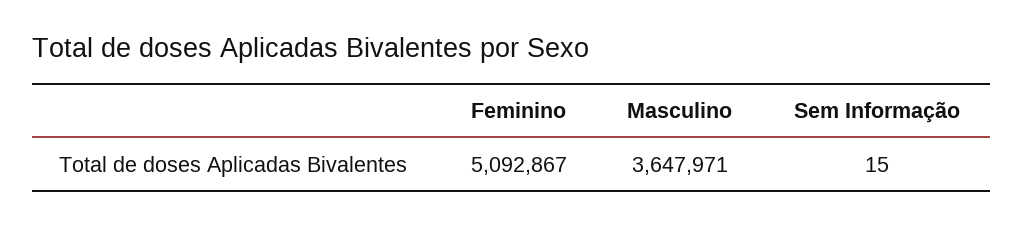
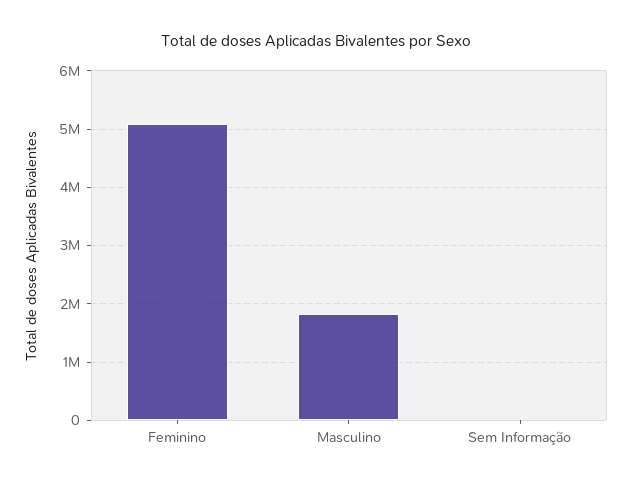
Masculino: 3647971 -> 1800000

